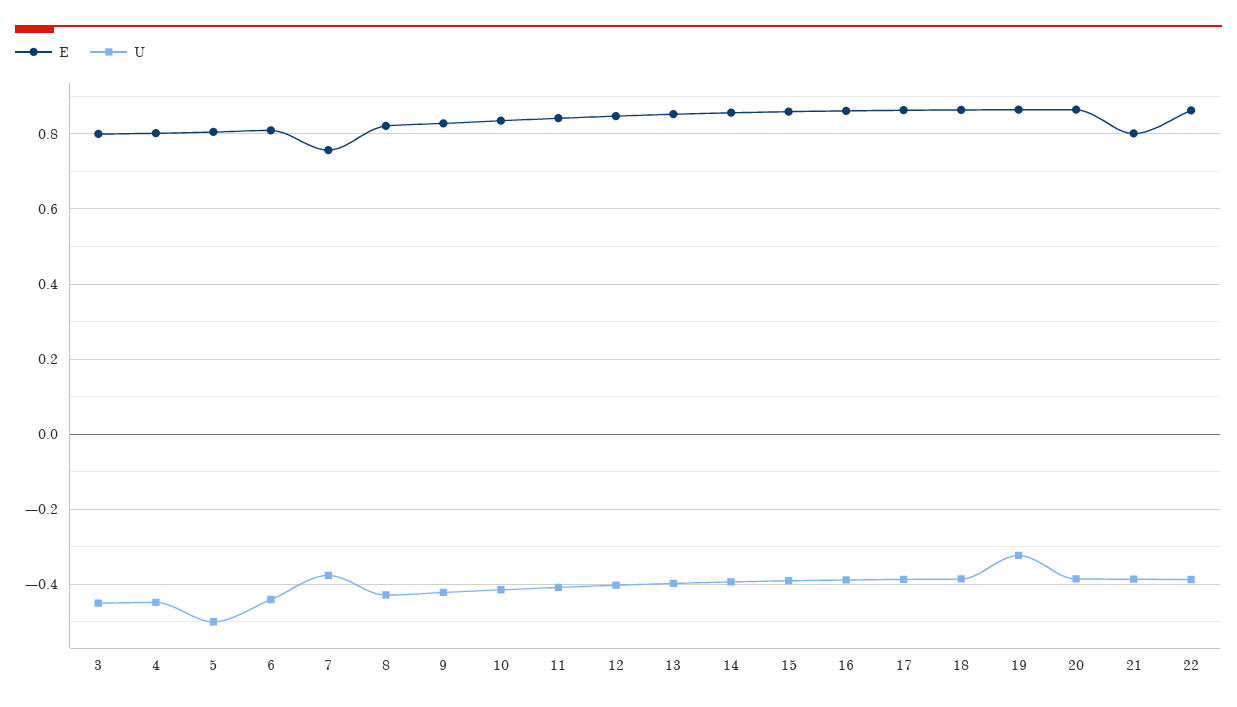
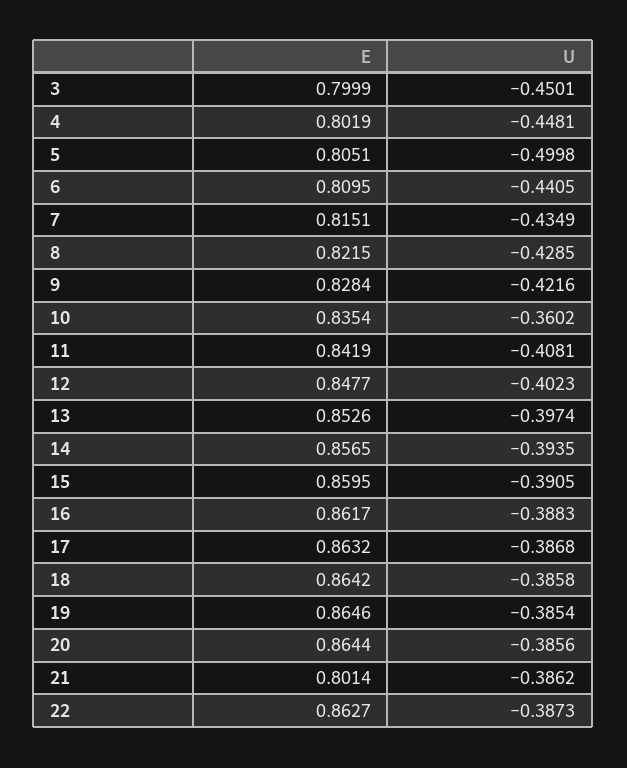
E, 7: 0.76 -> 0.8151
U, 7: -0.38 -> -0.4349
U, 10: -0.42 -> -0.3602
U, 19: -0.32 -> -0.3854

